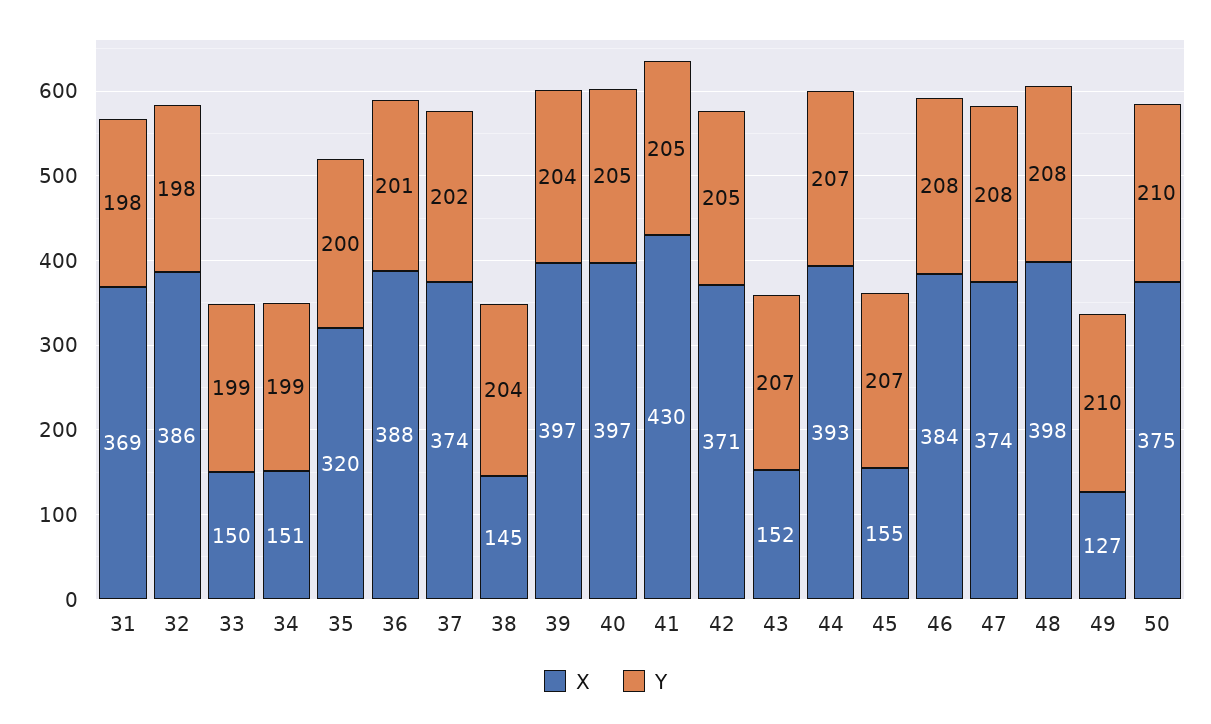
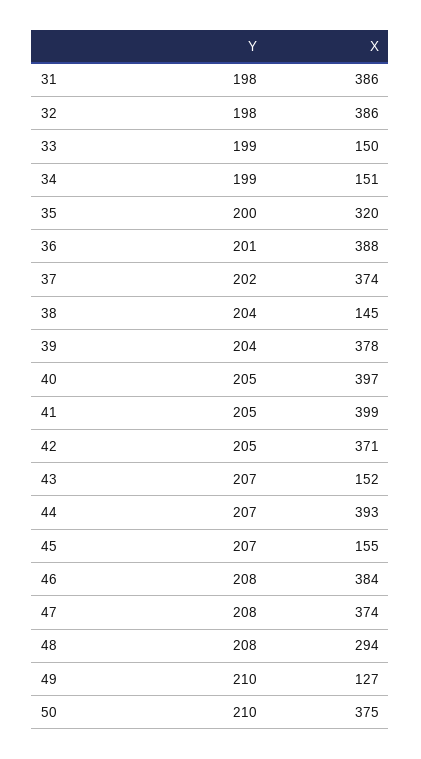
X, 31: 369 -> 386
X, 39: 397 -> 378
X, 41: 430 -> 399
X, 48: 398 -> 294

